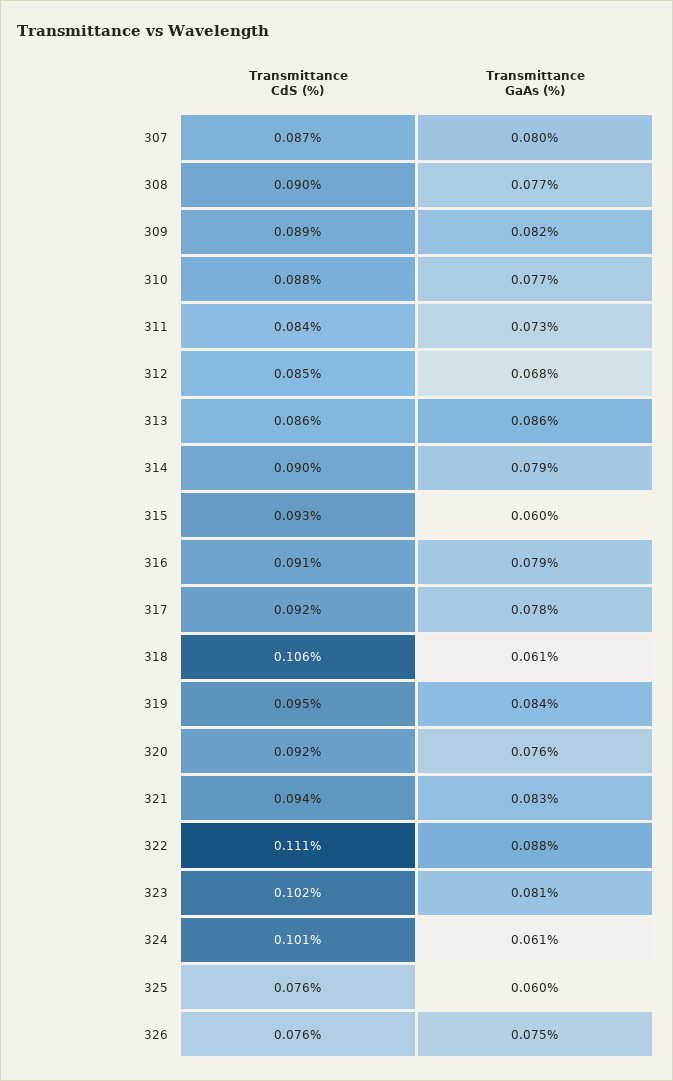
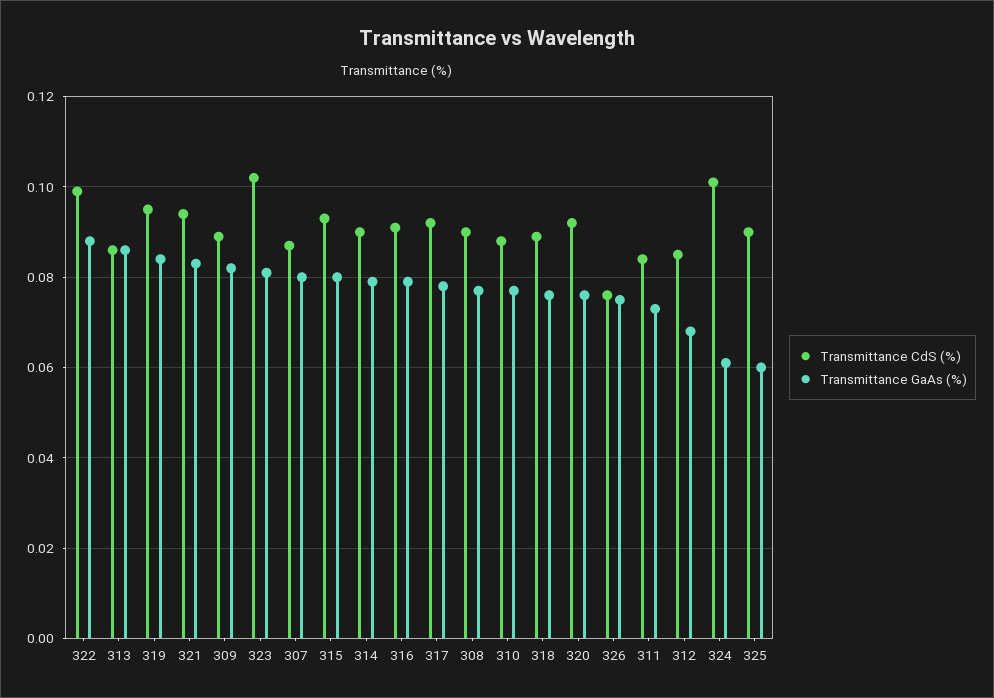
Transmittance GaAs (%), 315: 0.06 -> 0.08
Transmittance CdS (%), 318: 0.106 -> 0.09
Transmittance GaAs (%), 318: 0.061 -> 0.075
Transmittance CdS (%), 322: 0.111 -> 0.1
Transmittance CdS (%), 325: 0.076 -> 0.09

